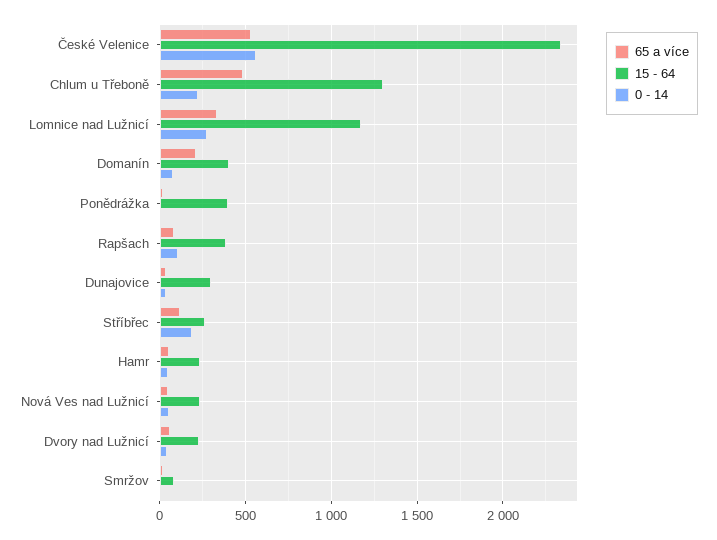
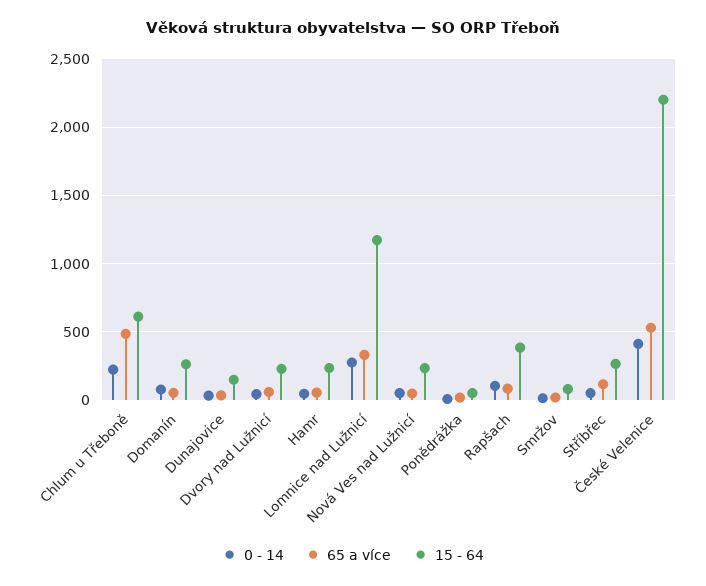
15 - 64, České Velenice: 2350 -> 2200
0 - 14, České Velenice: 550 -> 400
15 - 64, Chlum u Třeboně: 1300 -> 600
65 a více, Domanín: 200 -> 50
15 - 64, Domanín: 400 -> 250
15 - 64, Ponědrážka: 400 -> 50
15 - 64, Dunajovice: 300 -> 150
0 - 14, Stříbřec: 200 -> 50

